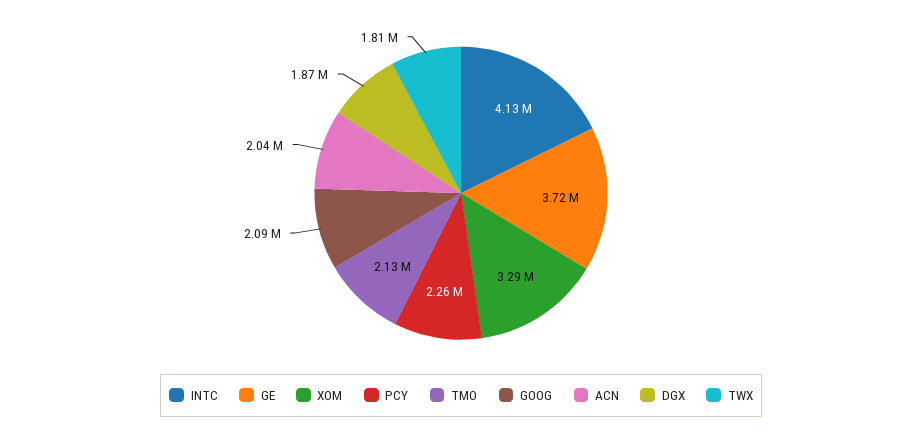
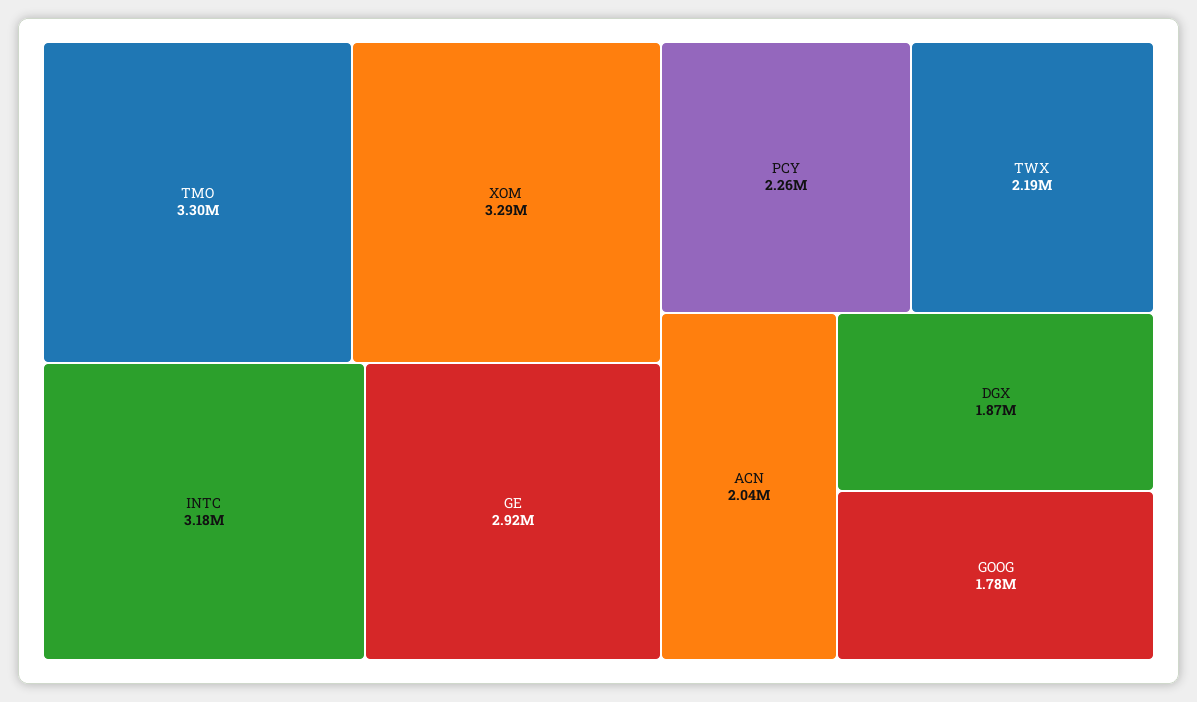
INTC: 4130000 -> 3180000
GE: 3720000 -> 2920000
TMO: 2130000 -> 3300000
GOOG: 2090000 -> 1780000
TWX: 1810000 -> 2190000

